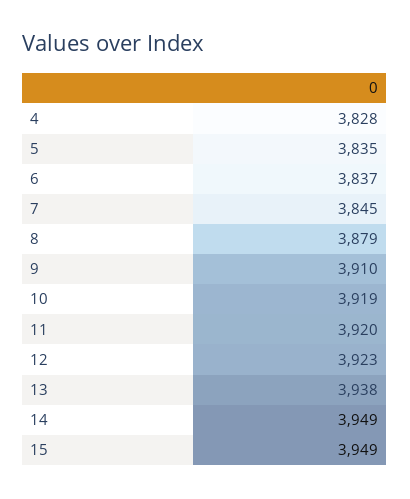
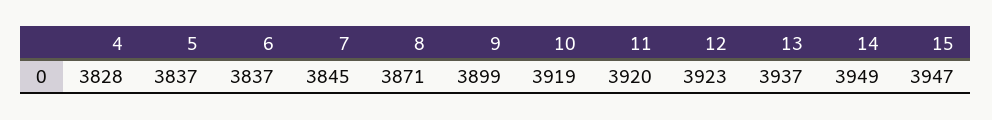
5: 3835 -> 3837
8: 3879 -> 3871
9: 3910 -> 3899
13: 3938 -> 3937
15: 3949 -> 3947

